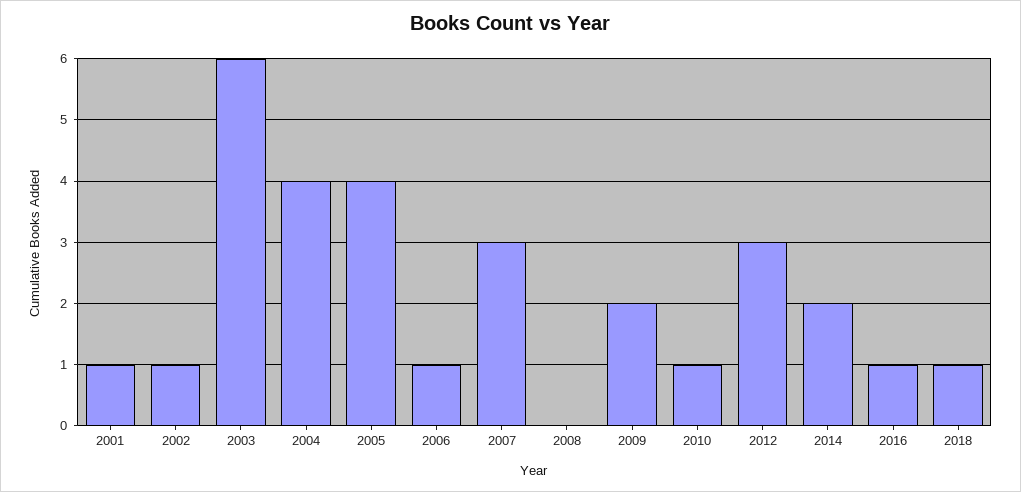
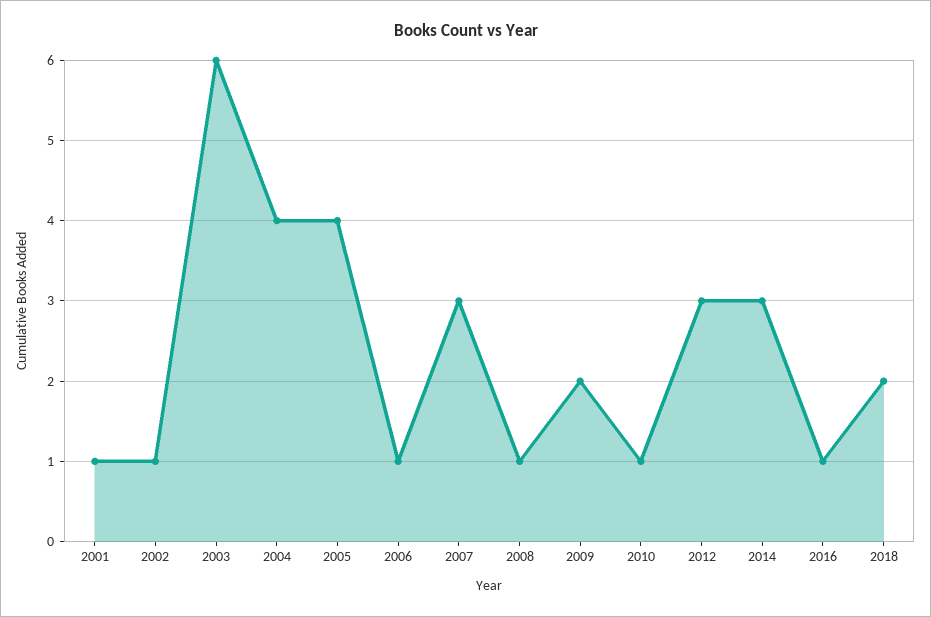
2008: 0 -> 1
2014: 2 -> 3
2018: 1 -> 2

